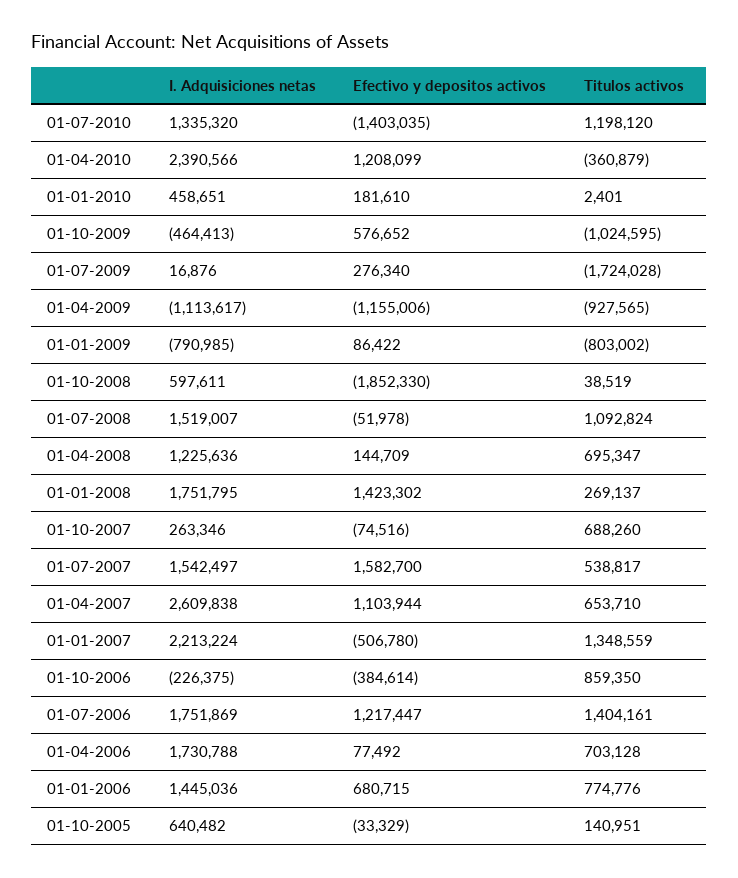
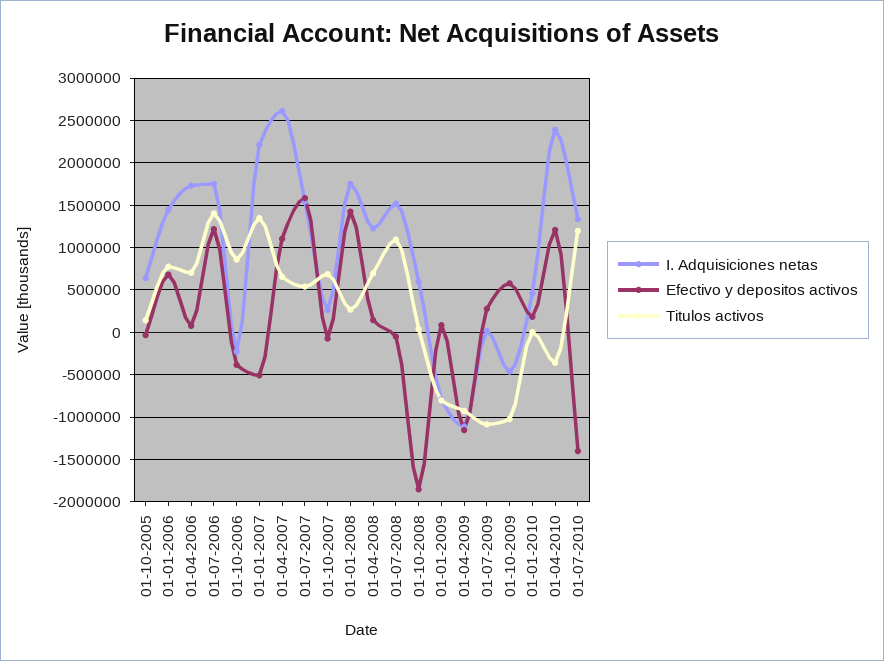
Titulos activos, 01-07-2009: -1724028 -> -1100000

